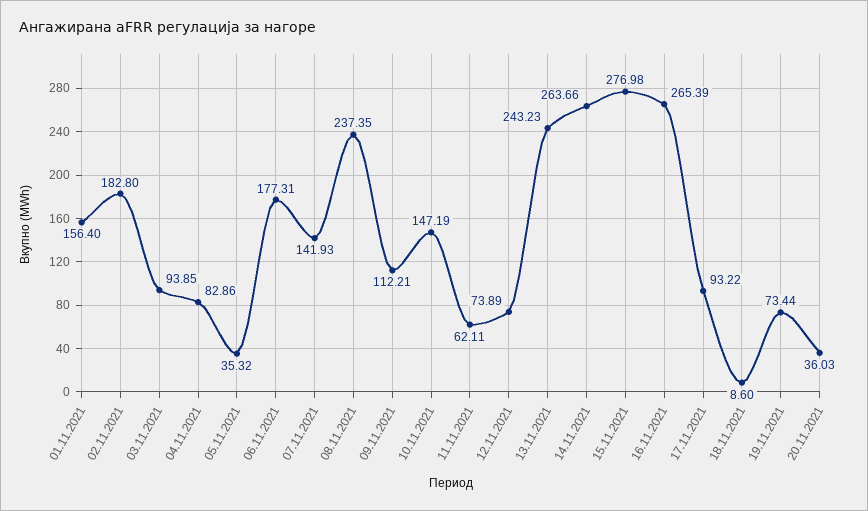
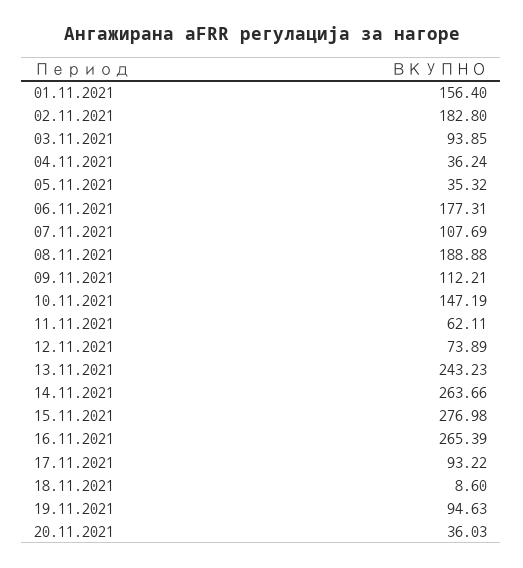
04.11.2021: 82.86 -> 36.24
07.11.2021: 141.93 -> 107.69
08.11.2021: 237.35 -> 188.88
19.11.2021: 73.44 -> 94.63

